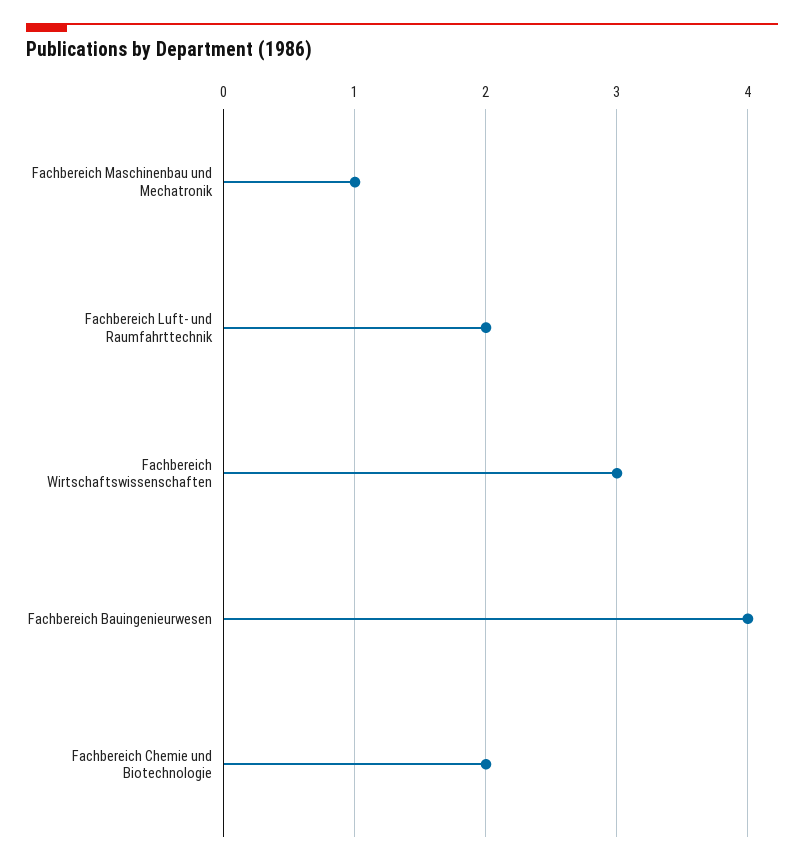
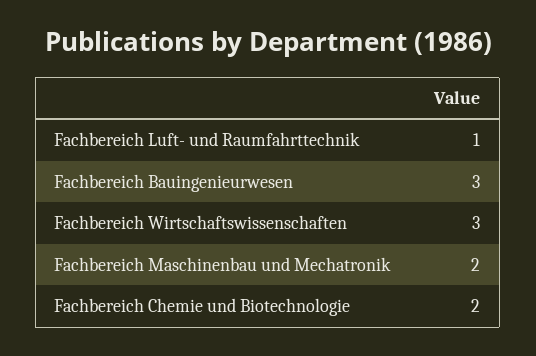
Fachbereich Maschinenbau und Mechatronik: 1 -> 2
Fachbereich Luft- und Raumfahrttechnik: 2 -> 1
Fachbereich Bauingenieurwesen: 4 -> 3

